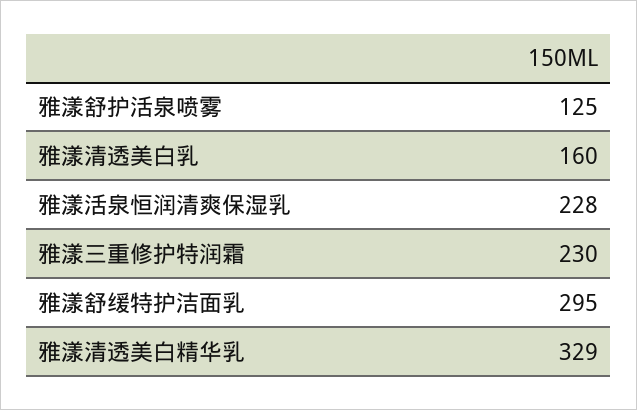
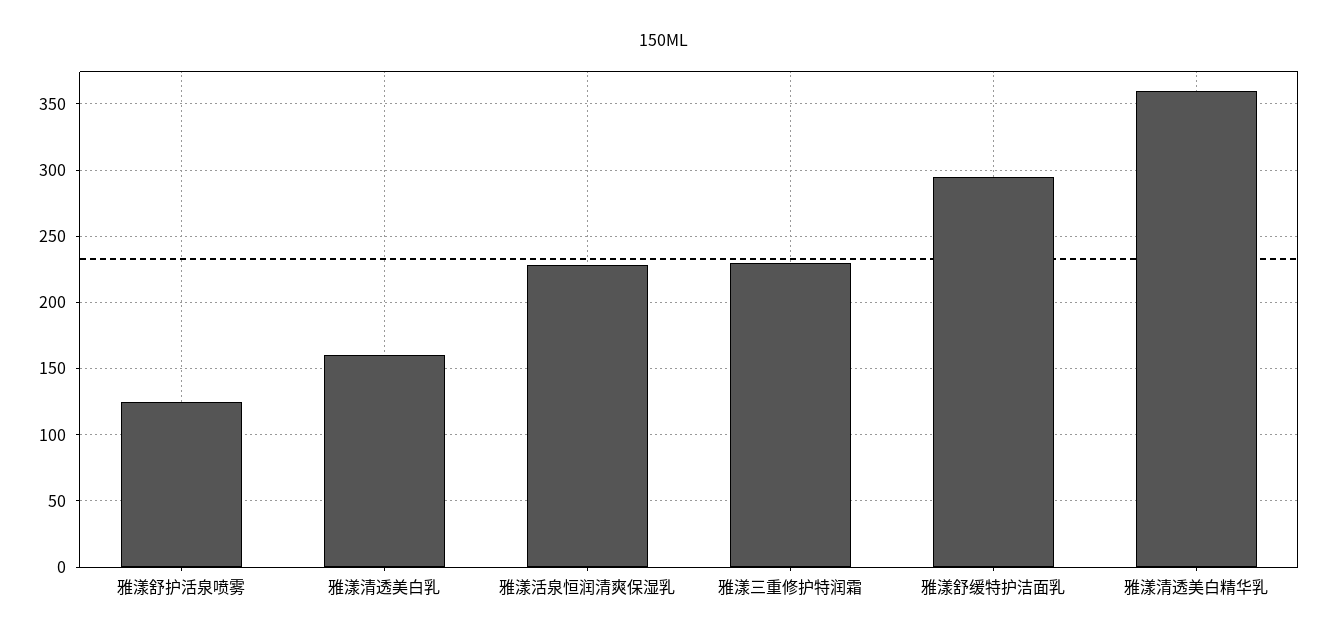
雅漾清透美白精华乳: 329 -> 360

